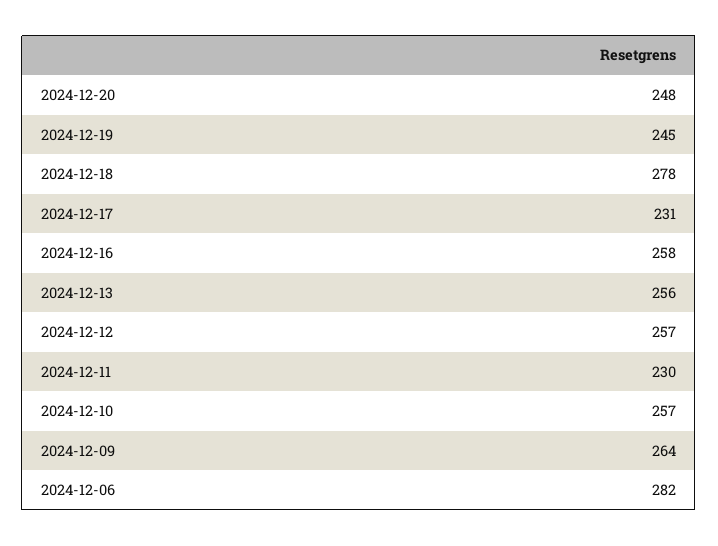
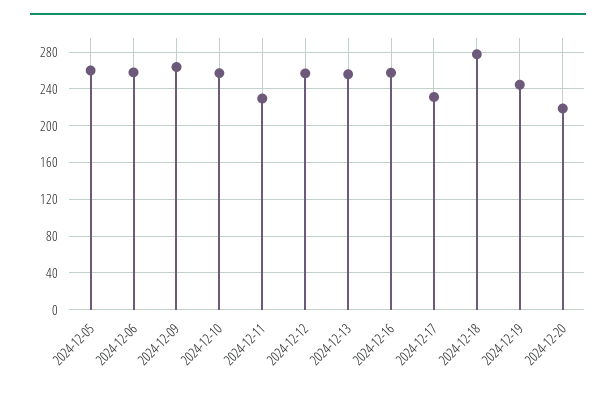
2024-12-20: 248 -> 220
2024-12-06: 282 -> 260
2024-12-05: none -> 260

